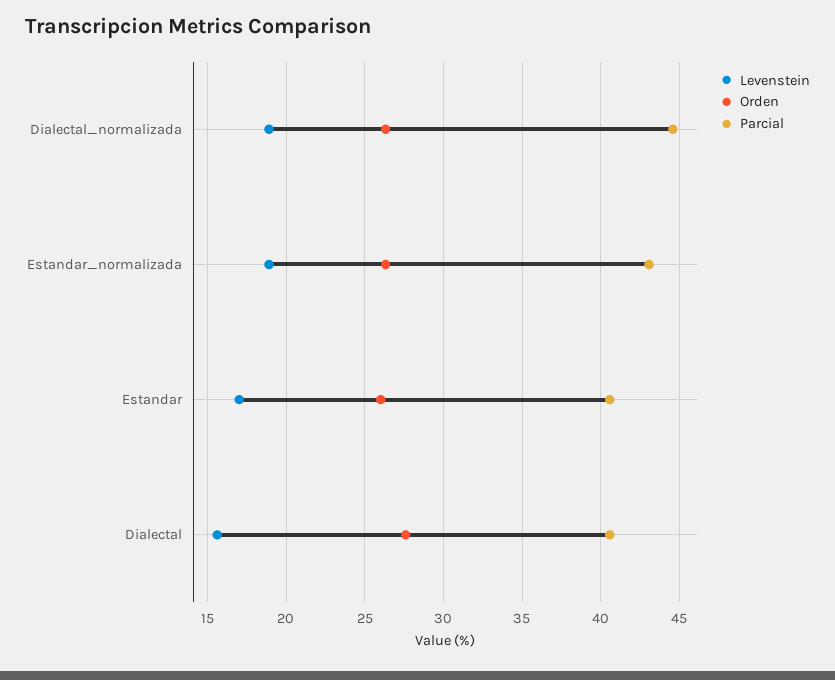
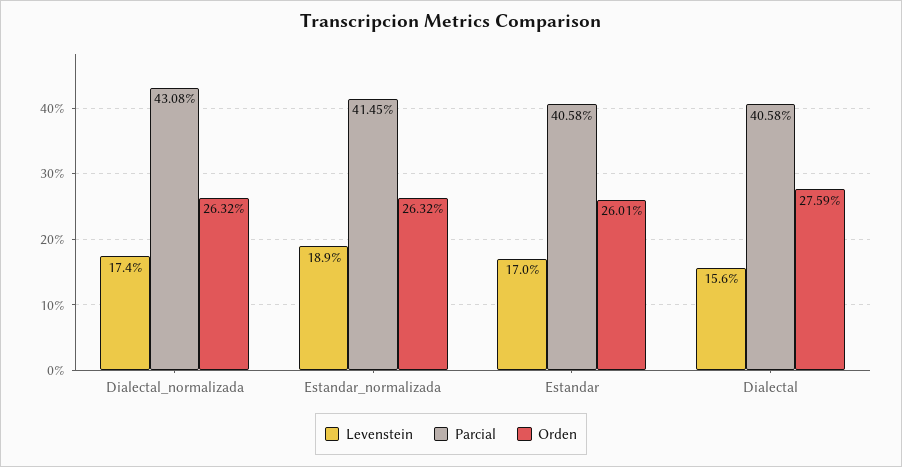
Levenstein, Dialectal_normalizada: 19 -> 17.4
Parcial, Dialectal_normalizada: 44.5 -> 43.08
Parcial, Estandar_normalizada: 43 -> 41.45

